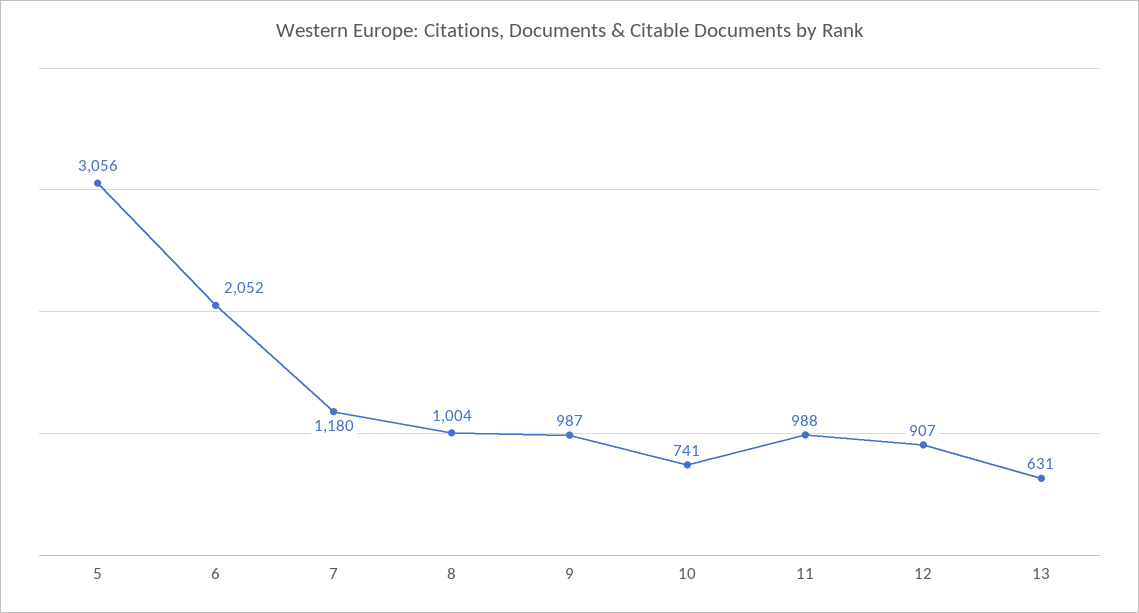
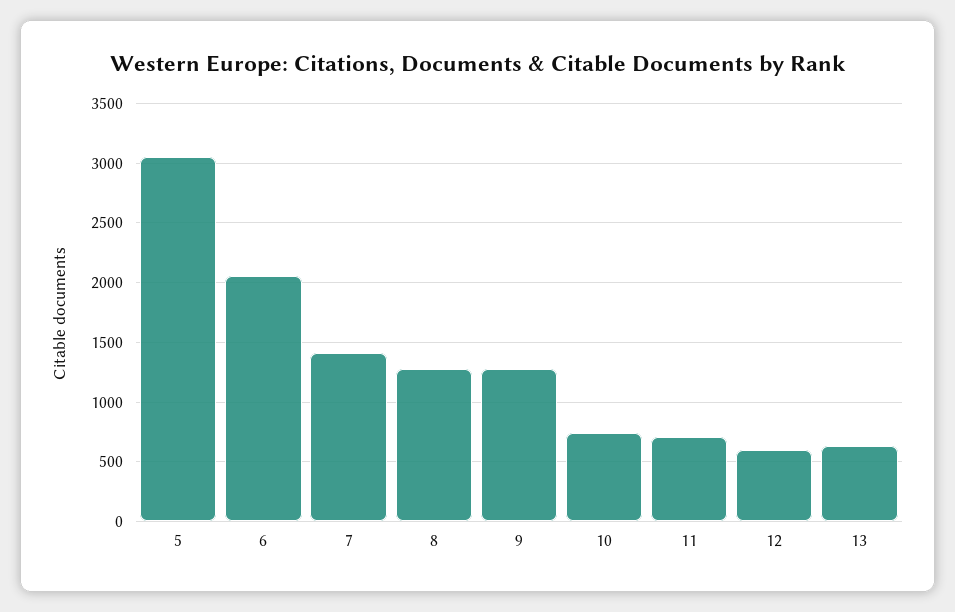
7: 1180 -> 1400
8: 1004 -> 1300
9: 987 -> 1300
11: 988 -> 700
12: 907 -> 600

